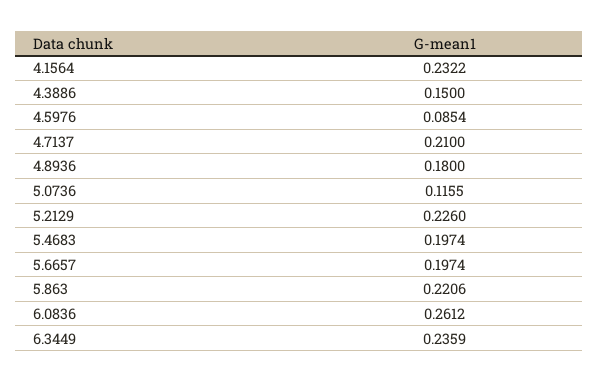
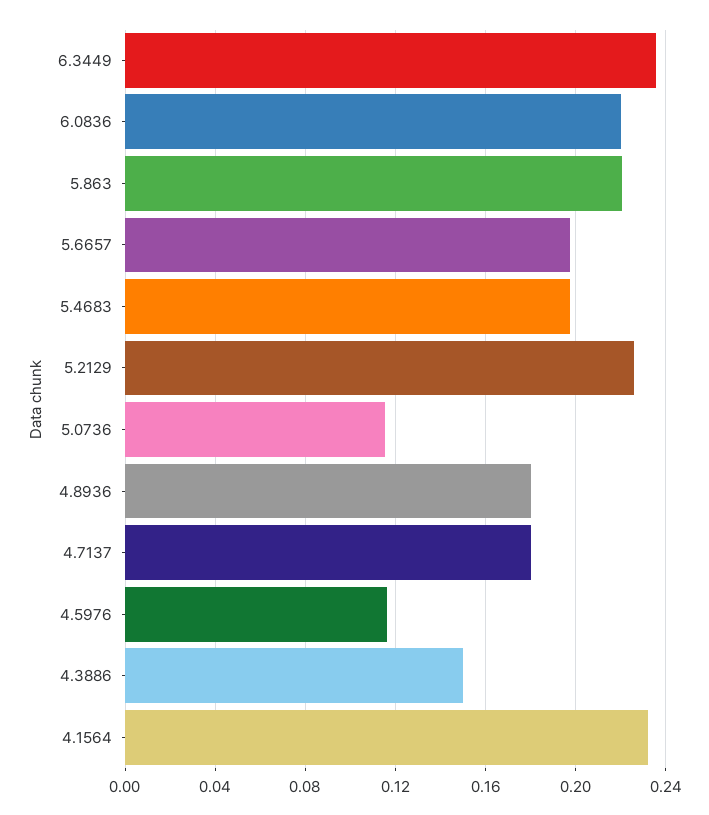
4.5976: 0.0854 -> 0.115
4.7137: 0.21 -> 0.18
6.0836: 0.2612 -> 0.22

